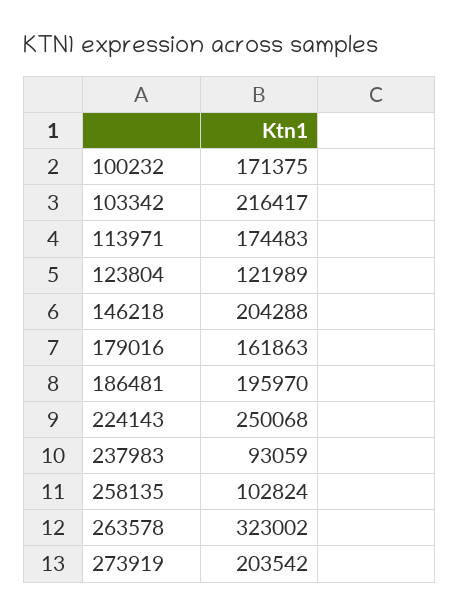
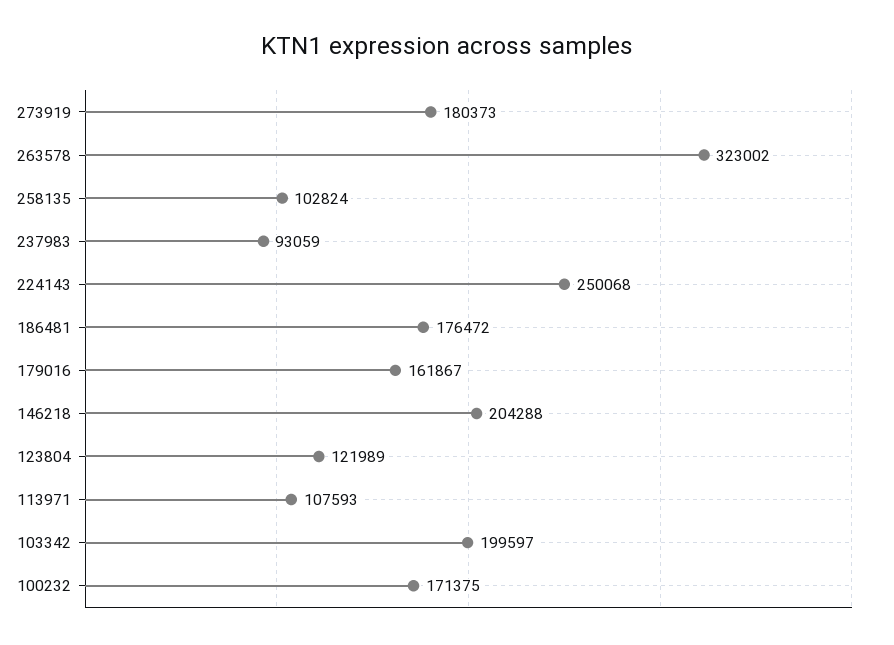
103342: 216417 -> 199597
113971: 174483 -> 107593
179016: 161863 -> 161867
186481: 195970 -> 176472
273919: 203542 -> 180373

